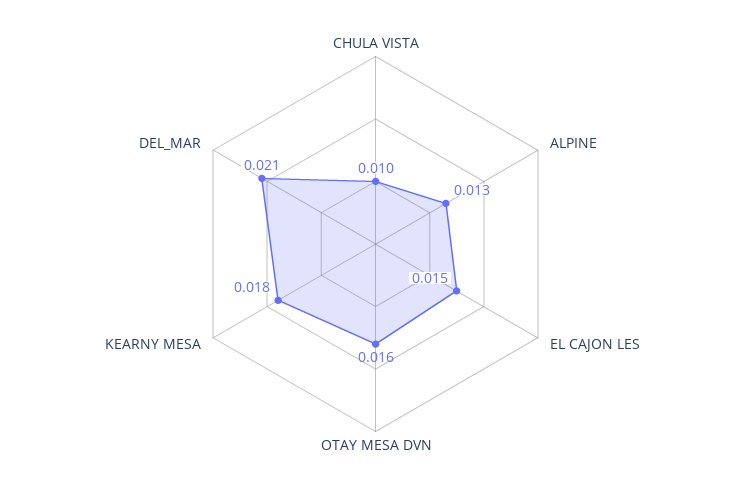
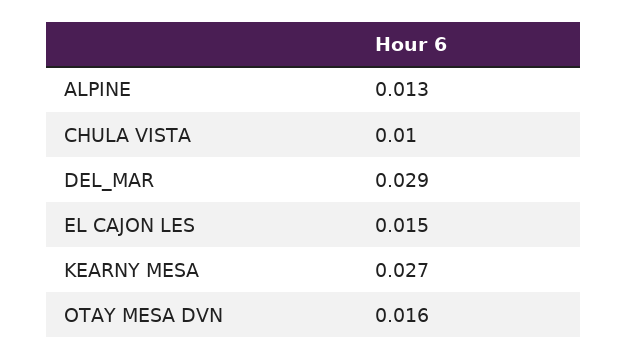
KEARNY MESA: 0.018 -> 0.027
DEL_MAR: 0.021 -> 0.029

